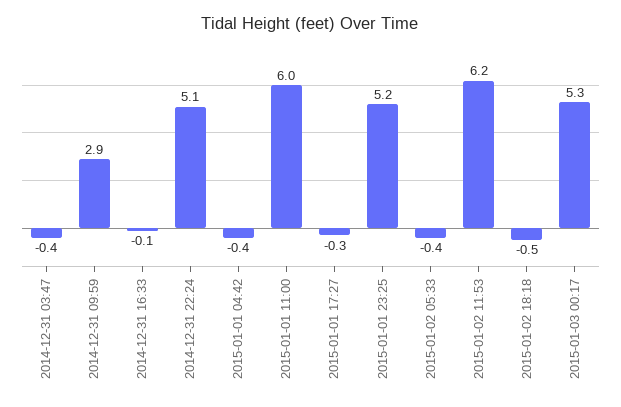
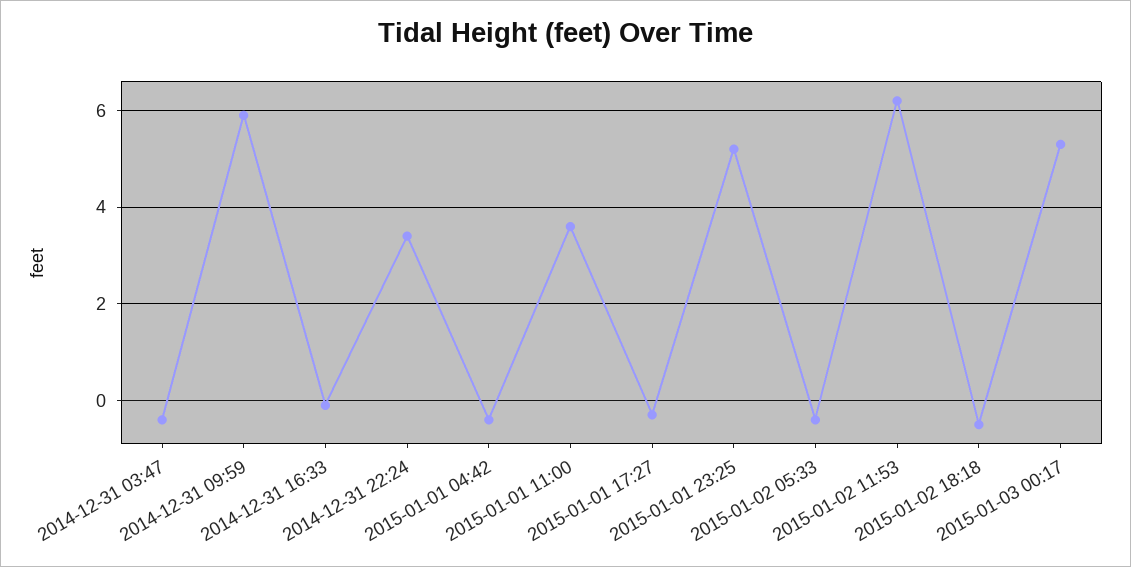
2014-12-31 09:59: 2.9 -> 6
2014-12-31 22:24: 5.1 -> 3.5
2015-01-01 11:00: 6 -> 3.5

